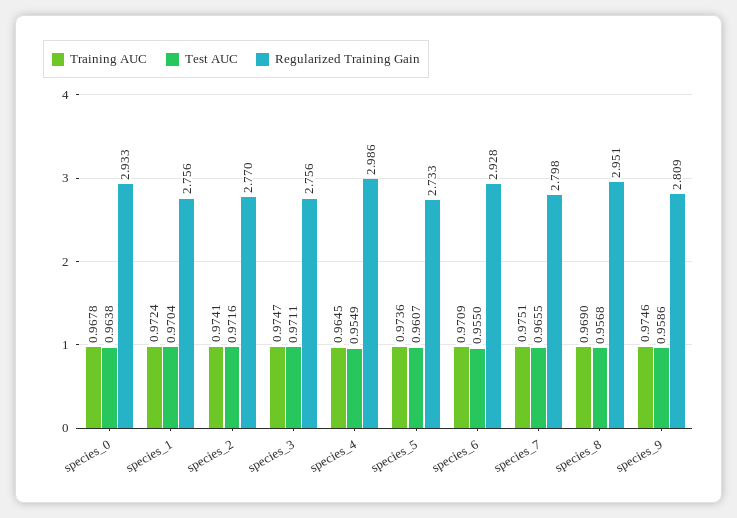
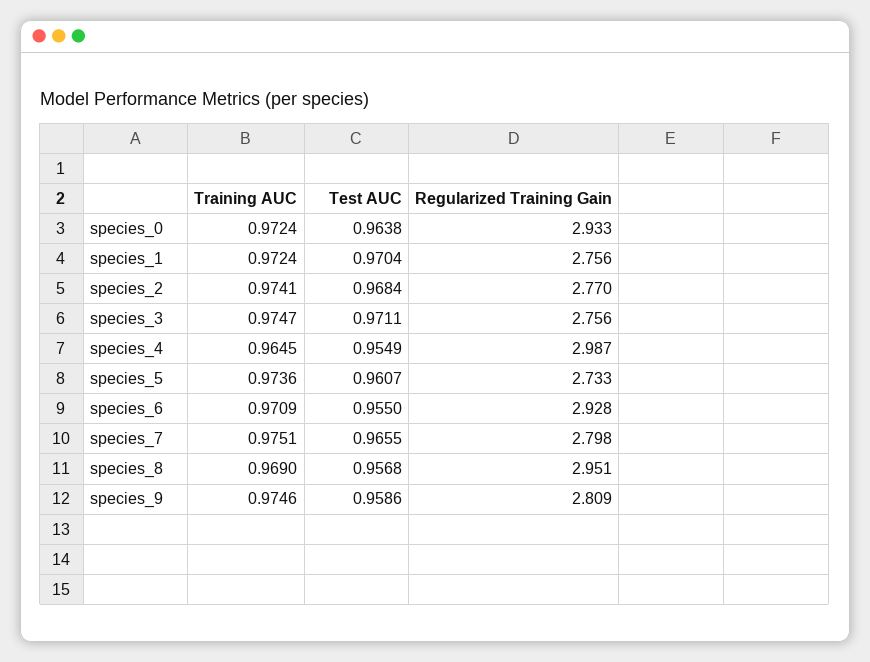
Training AUC, species_0: 0.9678 -> 0.9724
Test AUC, species_2: 0.9716 -> 0.9684
Regularized Training Gain, species_4: 2.986 -> 2.987

